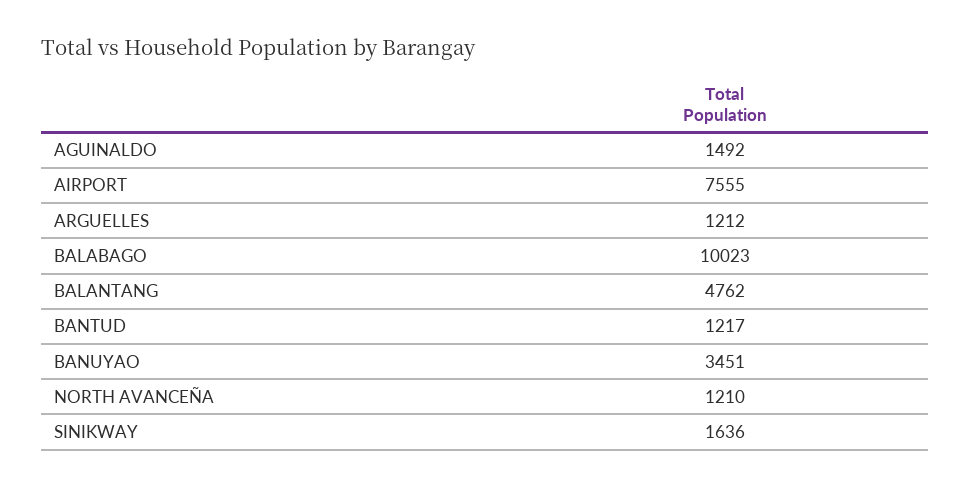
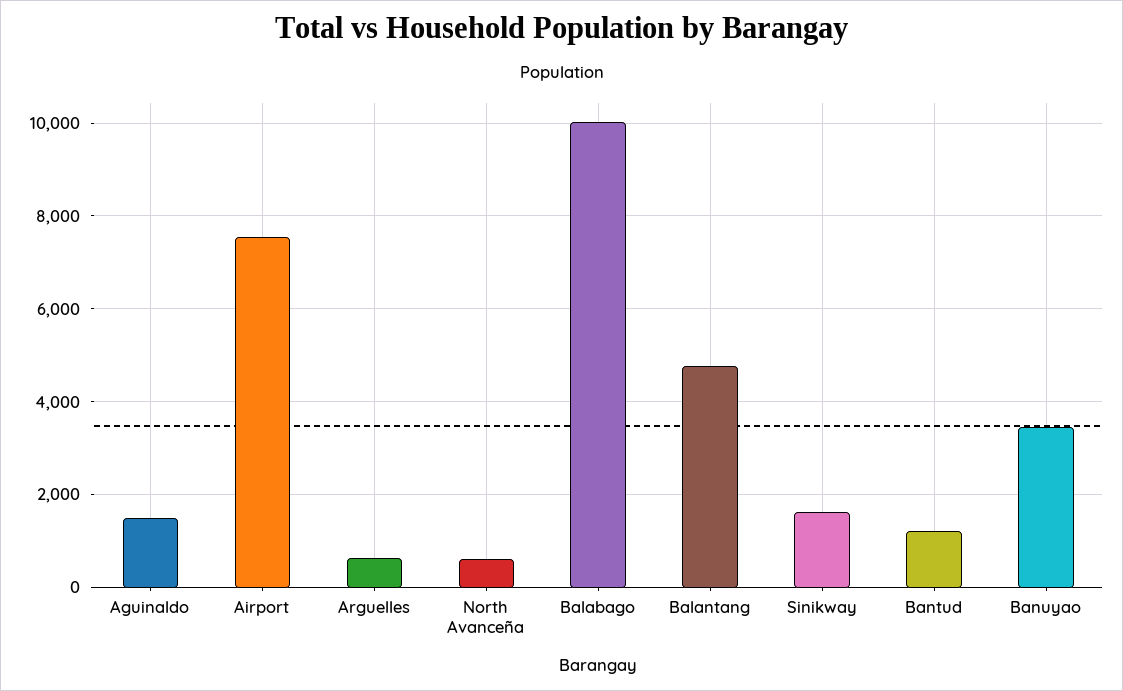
ARGUELLES: 1212 -> 600
NORTH AVANCEÑA: 1210 -> 600

